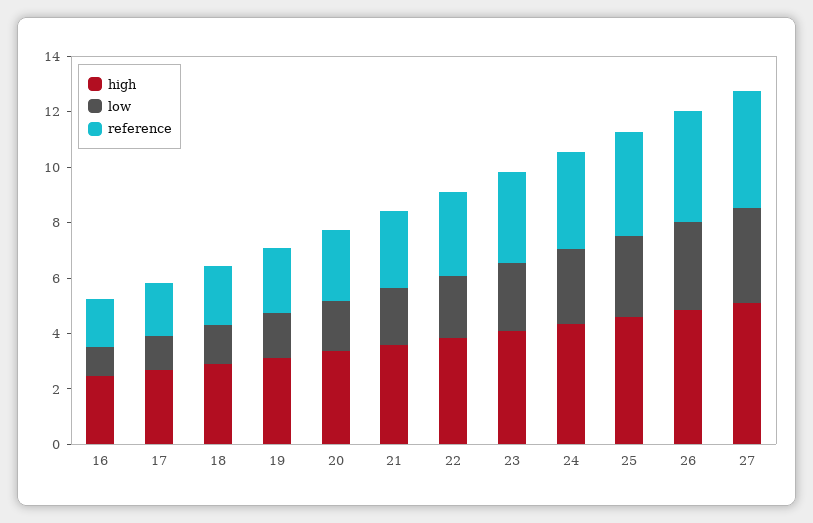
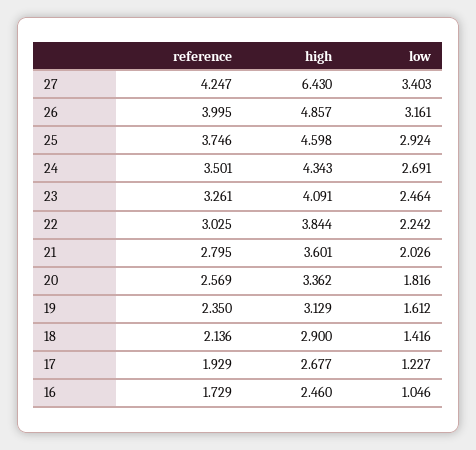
high, 27: 5 -> 6.43

